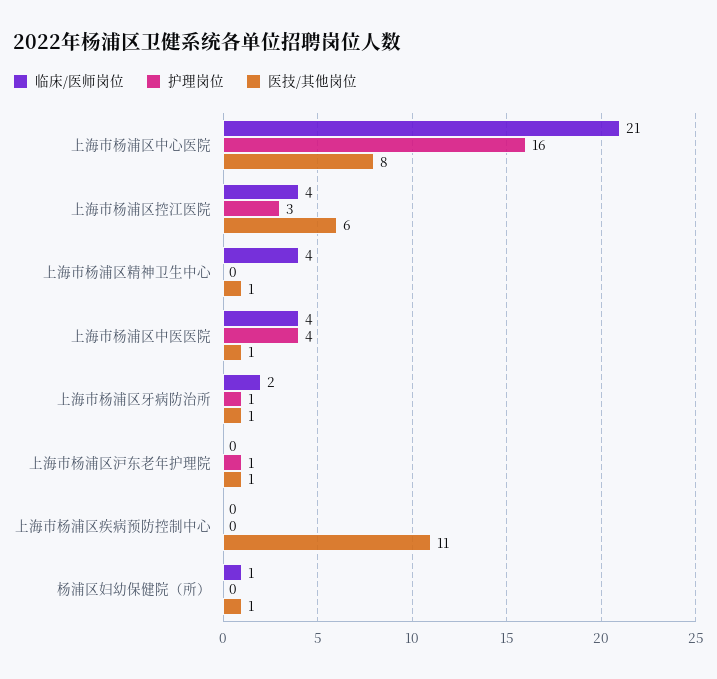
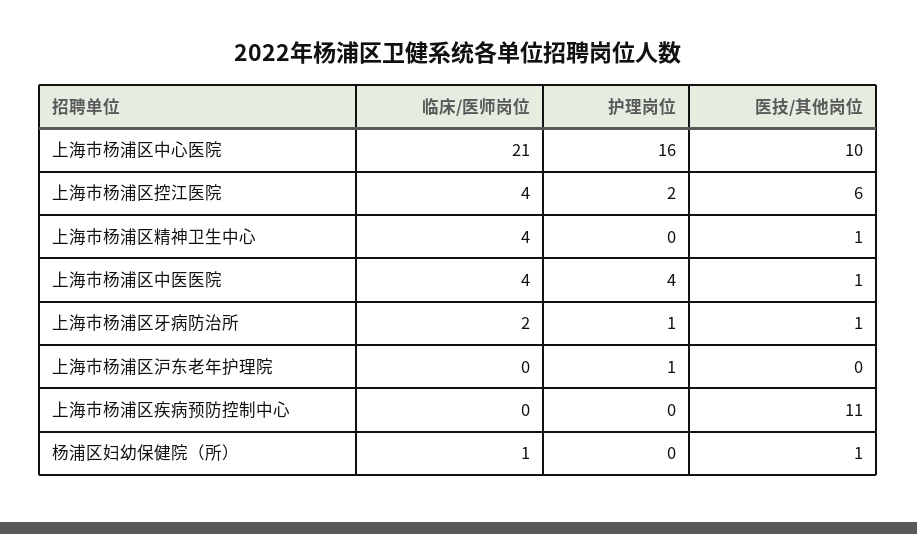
医技/其他岗位, 上海市杨浦区中心医院: 8 -> 10
护理岗位, 上海市杨浦区控江医院: 3 -> 2
医技/其他岗位, 上海市杨浦区沪东老年护理院: 1 -> 0

